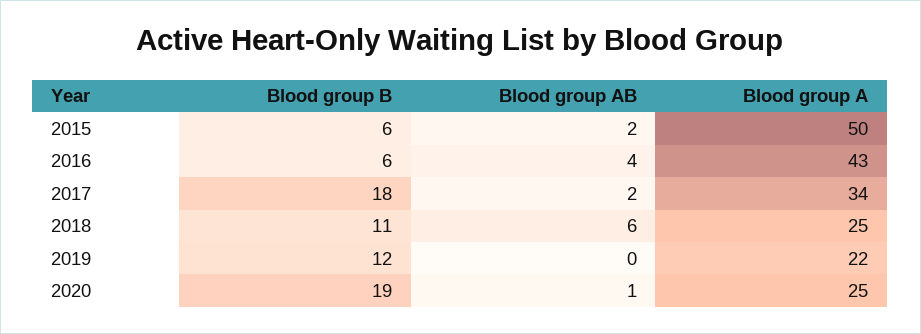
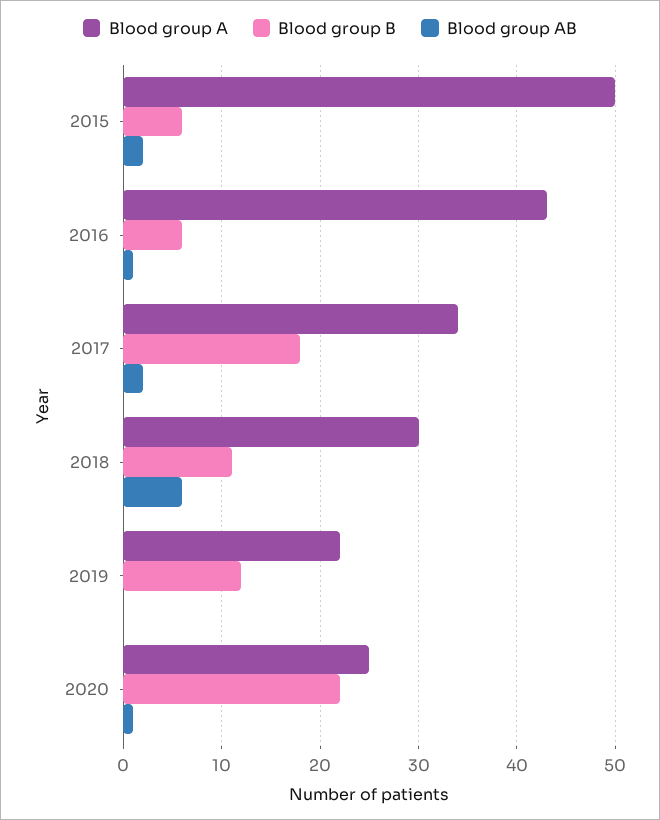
Blood group AB, 2016: 4 -> 1
Blood group A, 2018: 25 -> 30
Blood group B, 2020: 19 -> 22

